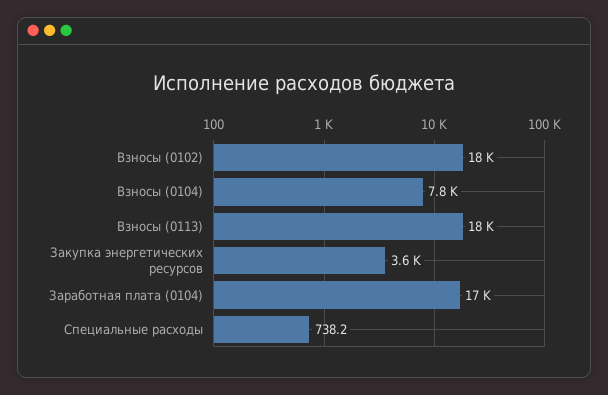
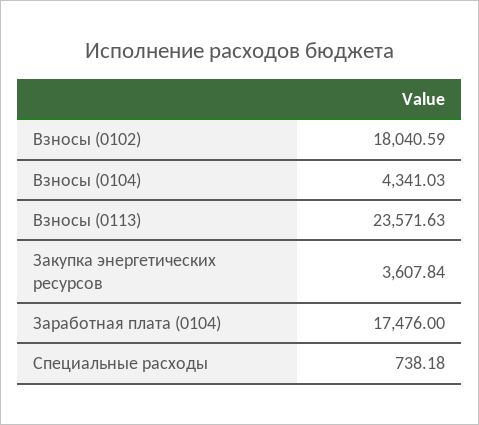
Взносы (0104): 7800 -> 4341.03
Взносы (0113): 18000 -> 23571.63

